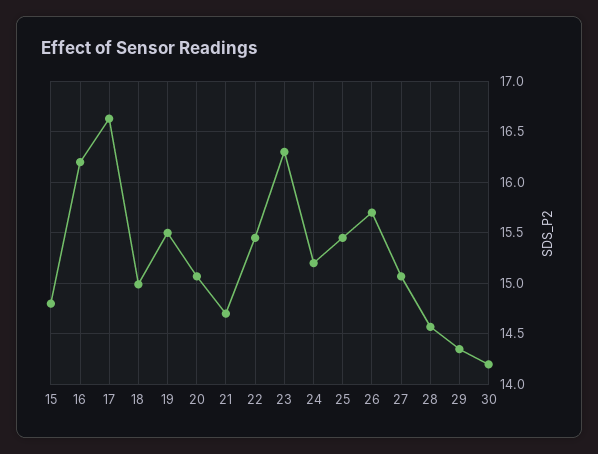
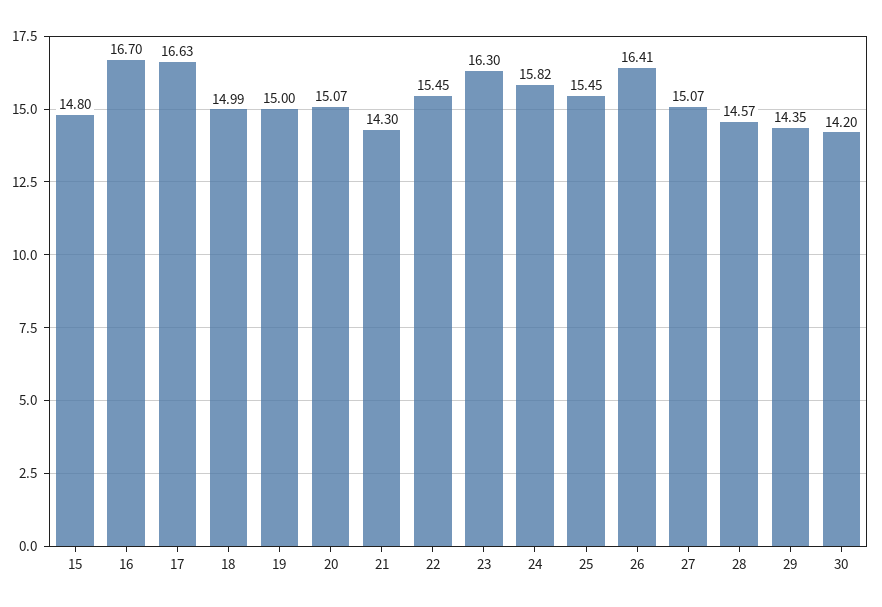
16: 16.2 -> 16.7
19: 15.5 -> 15
21: 14.7 -> 14.3
24: 15.2 -> 15.82
26: 15.7 -> 16.41

